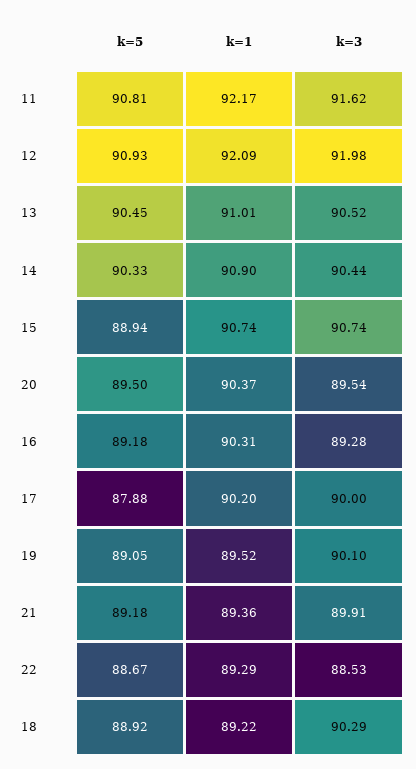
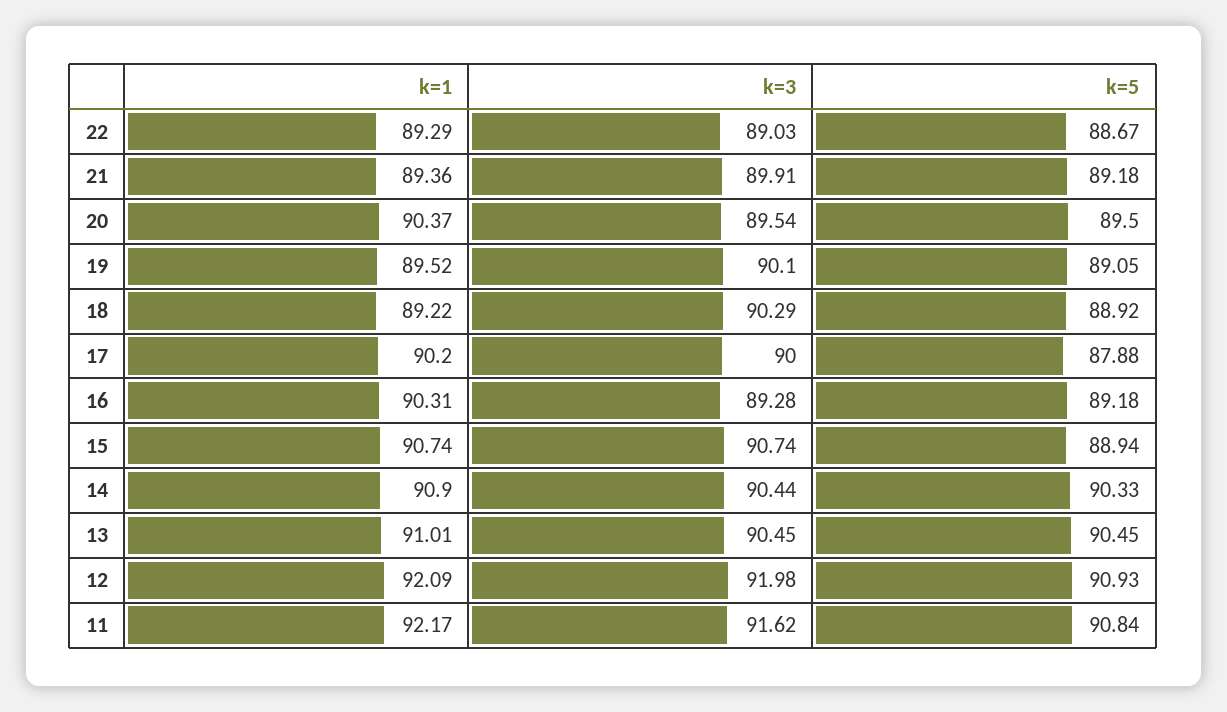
k=5, 11: 90.81 -> 90.84
k=3, 13: 90.52 -> 90.45
k=3, 22: 88.53 -> 89.03

